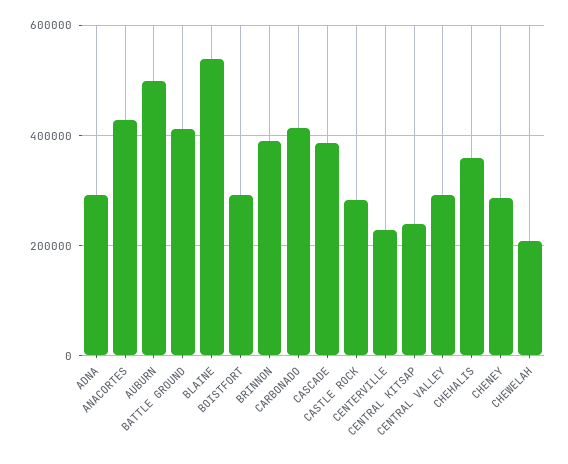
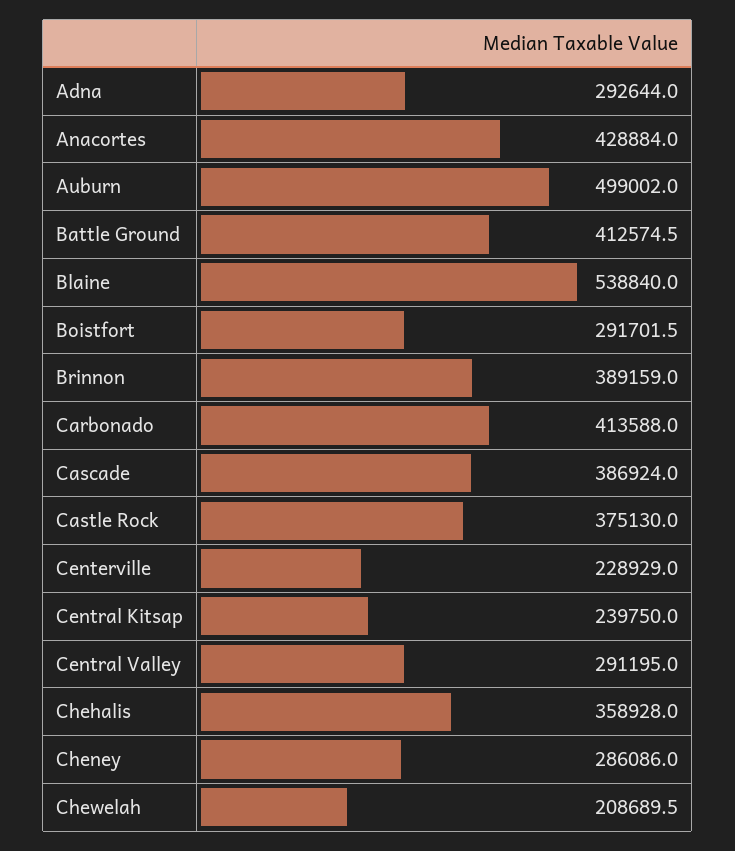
CASTLE ROCK: 280000 -> 375130

